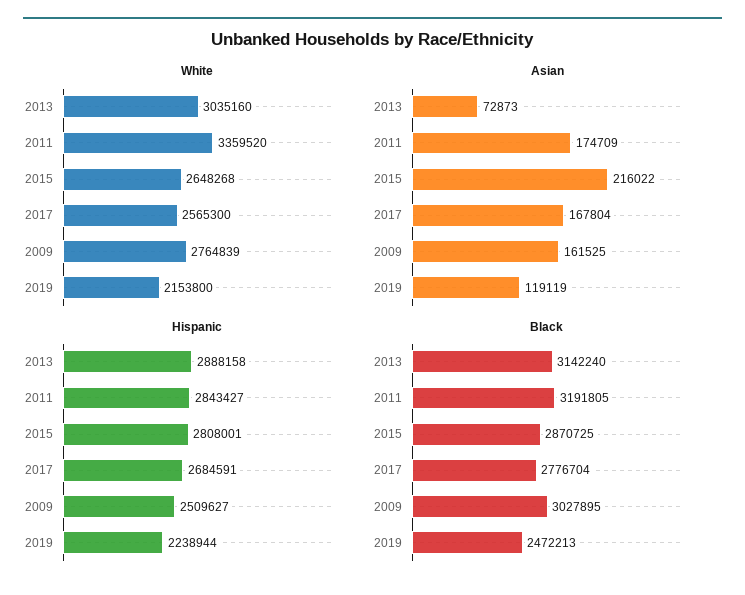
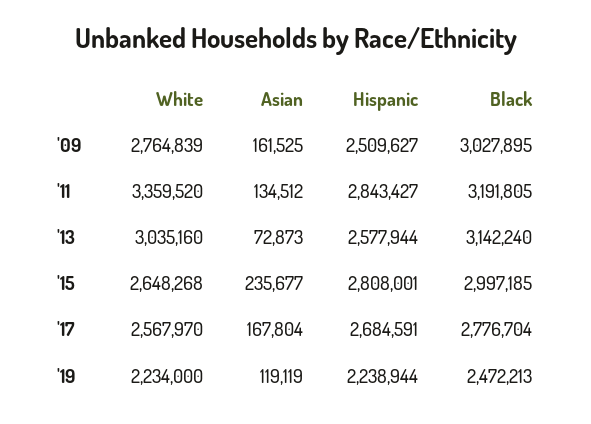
White, 2017: 2565300 -> 2567970
White, 2019: 2153800 -> 2234000
Asian, 2011: 174709 -> 134512
Asian, 2015: 216022 -> 235677
Hispanic, 2013: 2888158 -> 2577944
Black, 2015: 2870725 -> 2997185

